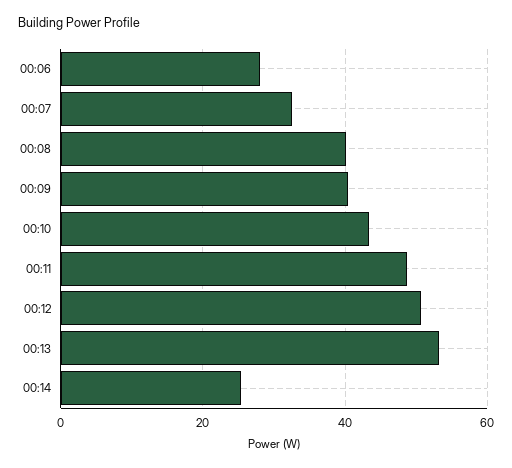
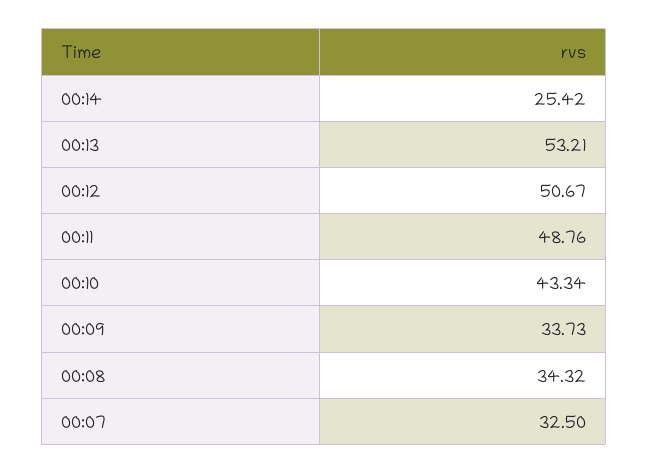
00:06: 28 -> none
00:08: 40 -> 34.32
00:09: 40 -> 33.73

